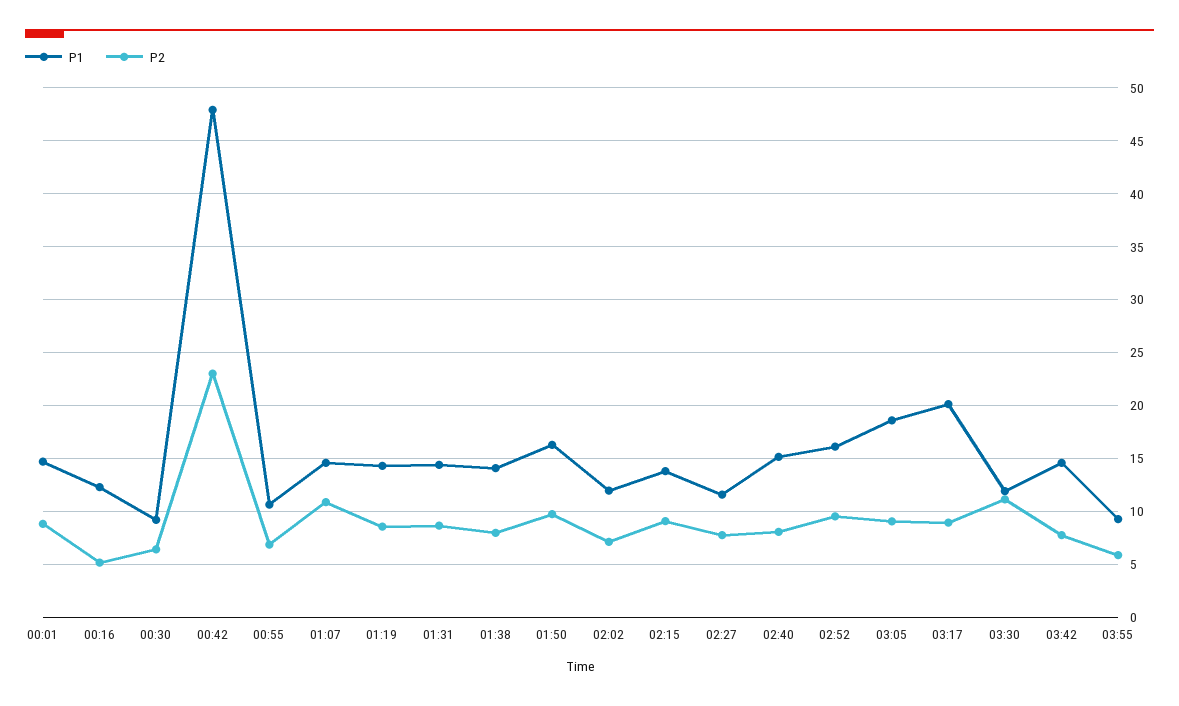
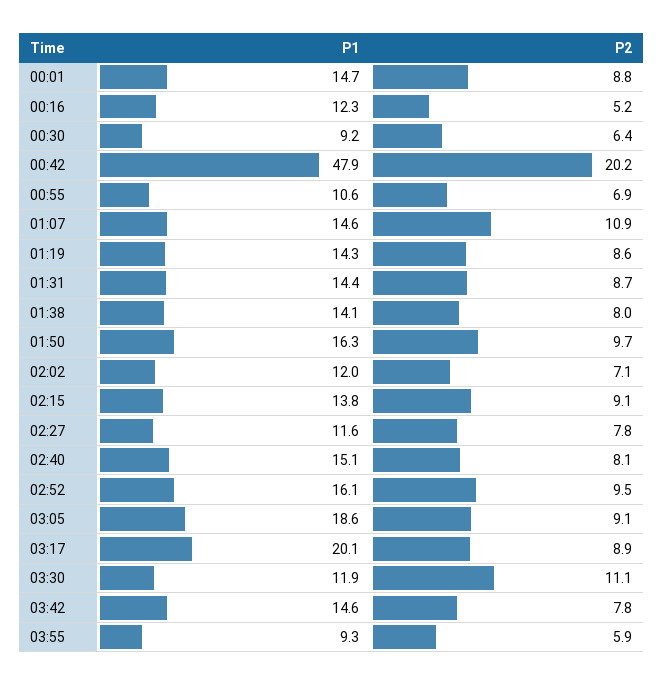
P2, 00:42: 23 -> 20.2

